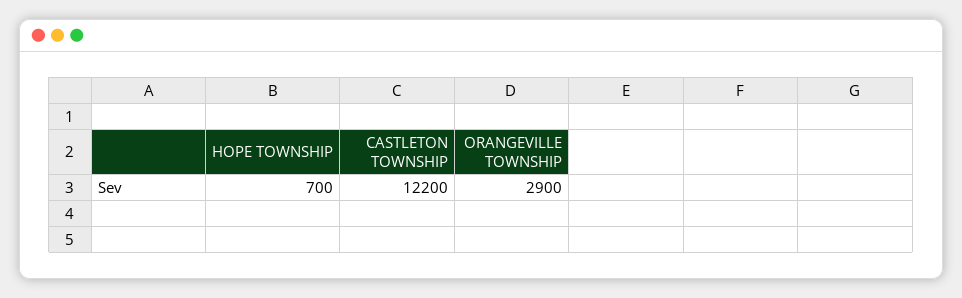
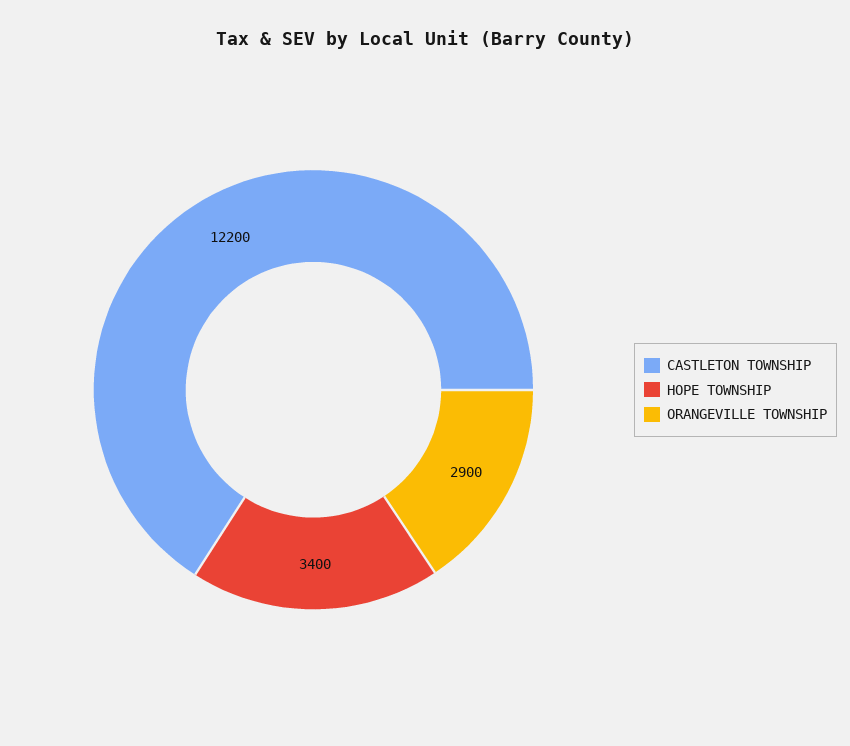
HOPE TOWNSHIP: 700 -> 3400

